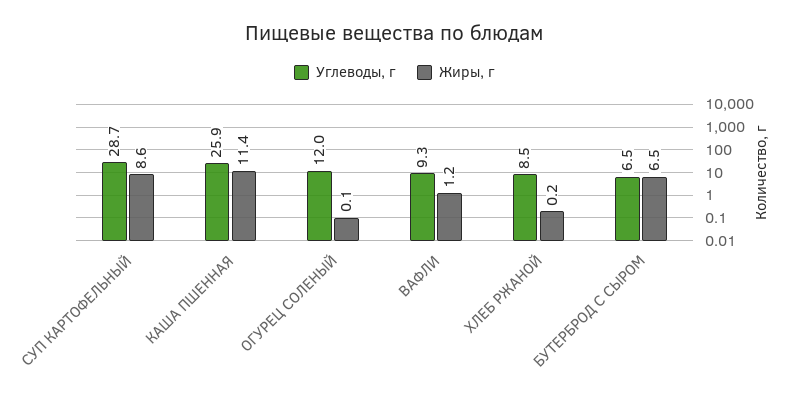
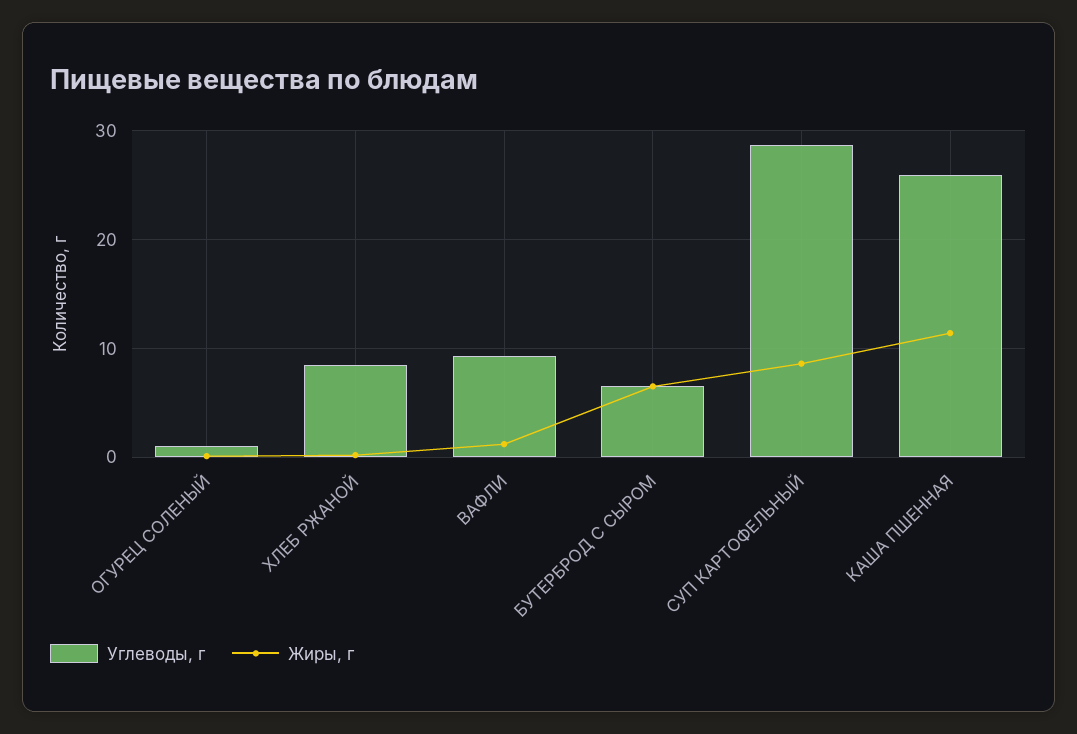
Углеводы, г, ОГУРЕЦ СОЛЕНЫЙ: 12 -> 1

